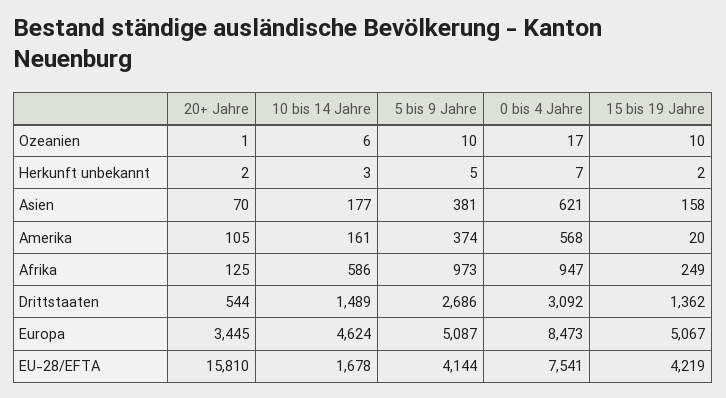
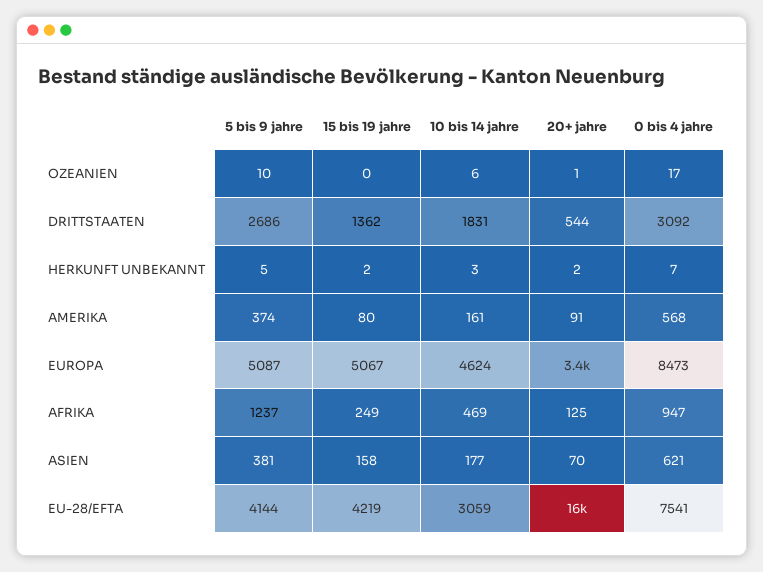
15 bis 19 Jahre, Ozeanien: 10 -> 0
20+ Jahre, Amerika: 105 -> 91
15 bis 19 Jahre, Amerika: 20 -> 80
10 bis 14 Jahre, Afrika: 586 -> 469
5 bis 9 Jahre, Afrika: 973 -> 1237
10 bis 14 Jahre, Drittstaaten: 1489 -> 1831
10 bis 14 Jahre, EU-28/EFTA: 1678 -> 3059

